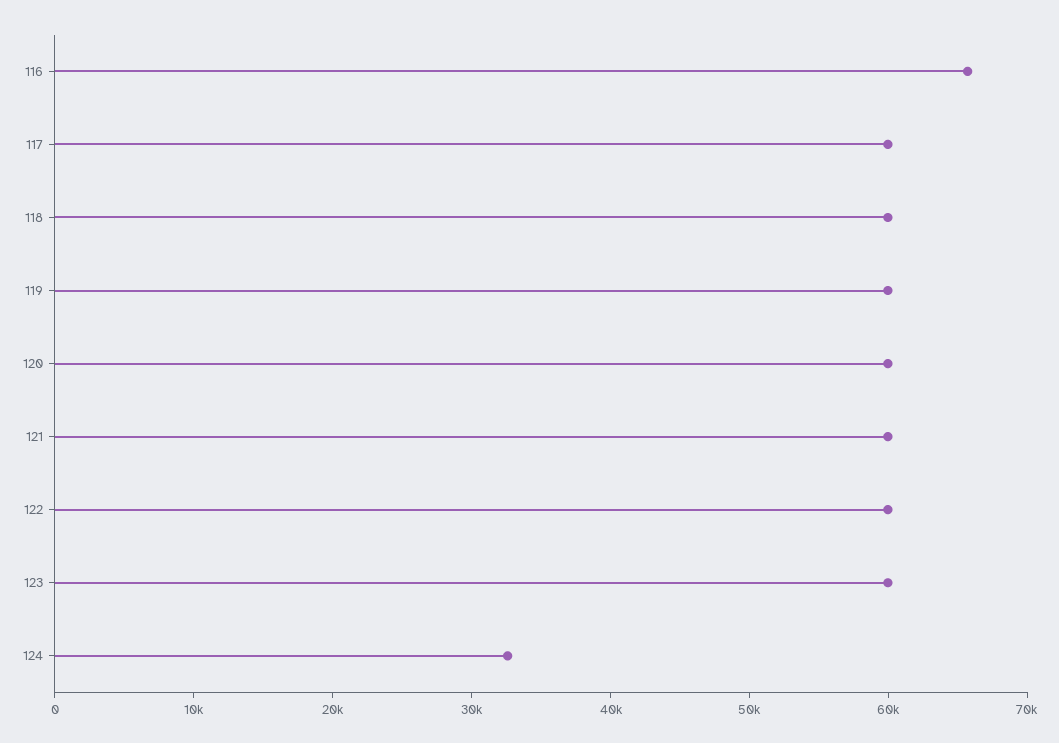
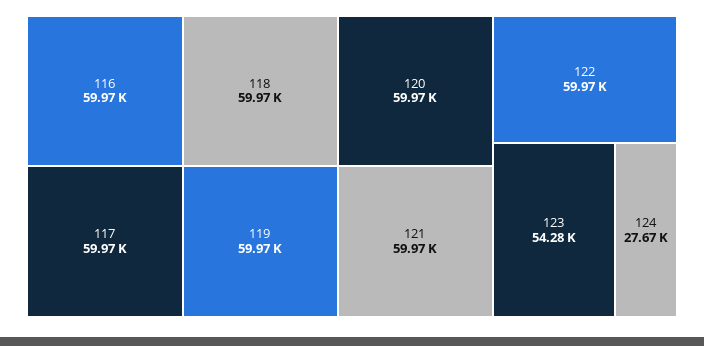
116: 66000 -> 59970
123: 60000 -> 54280
124: 32000 -> 27670

